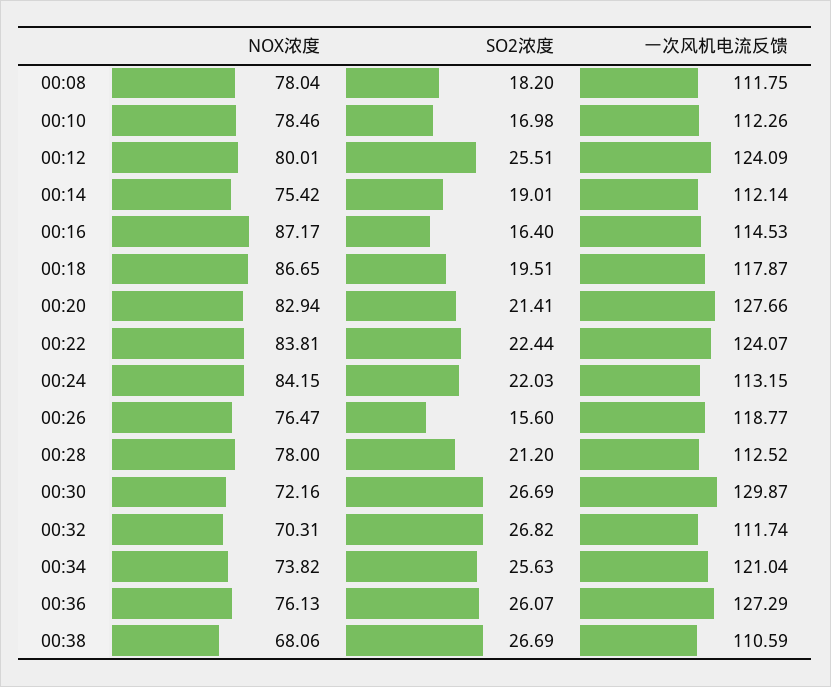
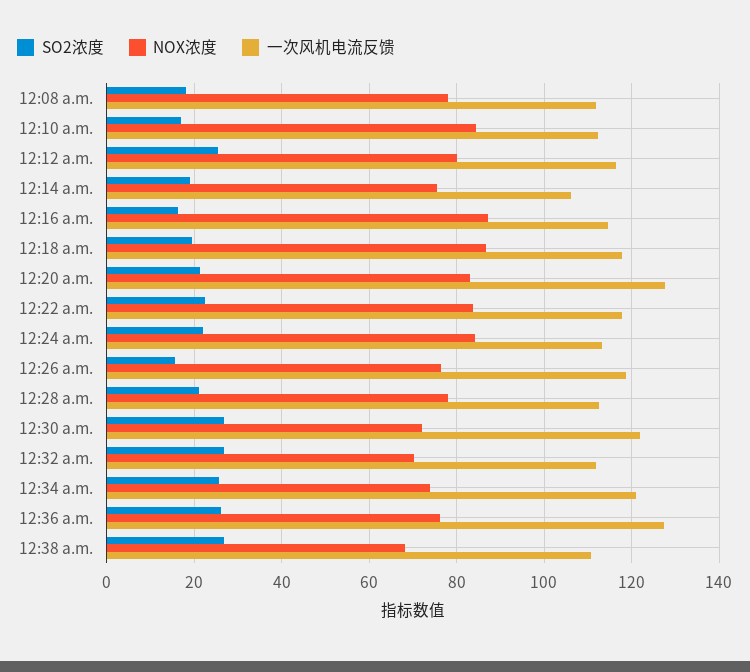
NOX浓度, 00:10: 78.46 -> 84
一次风机电流反馈, 00:12: 124.09 -> 116
一次风机电流反馈, 00:14: 112.14 -> 106
一次风机电流反馈, 00:22: 124.07 -> 118
一次风机电流反馈, 00:30: 129.87 -> 122

